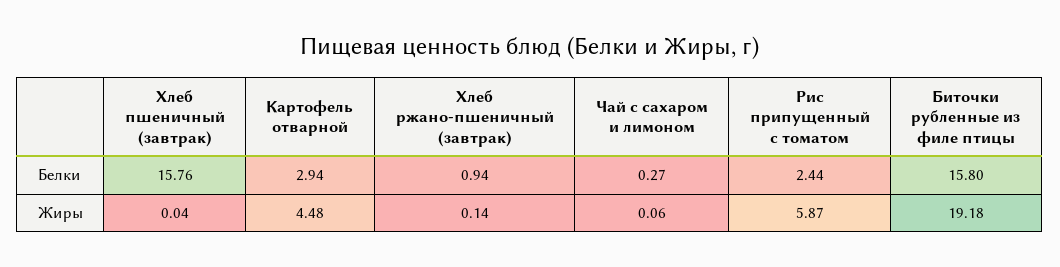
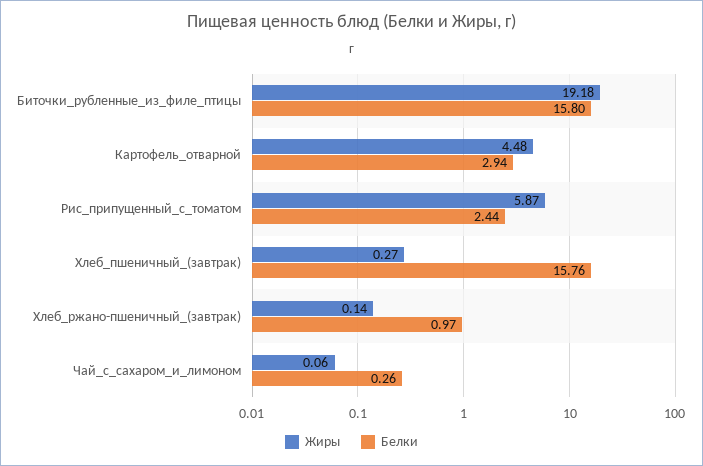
Белки, Хлеб ржано-пшеничный (завтрак): 0.94 -> 0.97
Белки, Чай с сахаром и лимоном: 0.27 -> 0.26
Жиры, Хлеб пшеничный (завтрак): 0.04 -> 0.27

